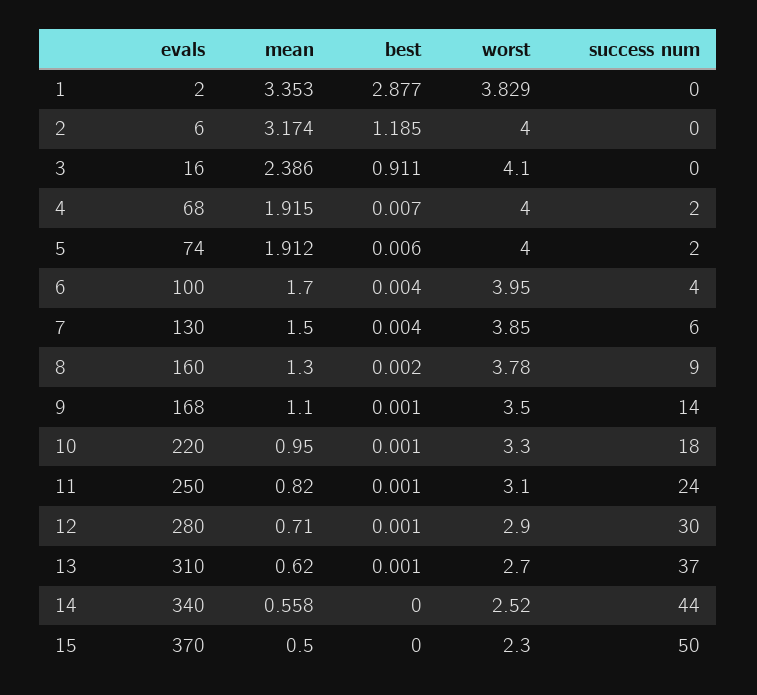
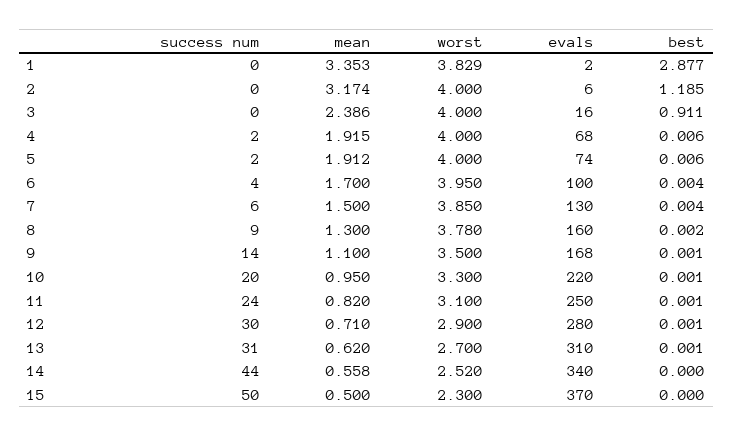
worst, 3: 4.1 -> 4
best, 4: 0.007 -> 0.006
success num, 10: 18 -> 20
success num, 13: 37 -> 31

